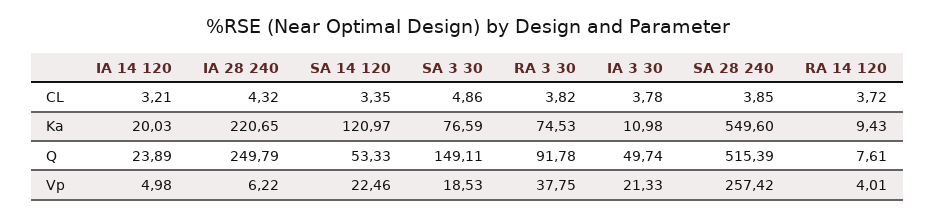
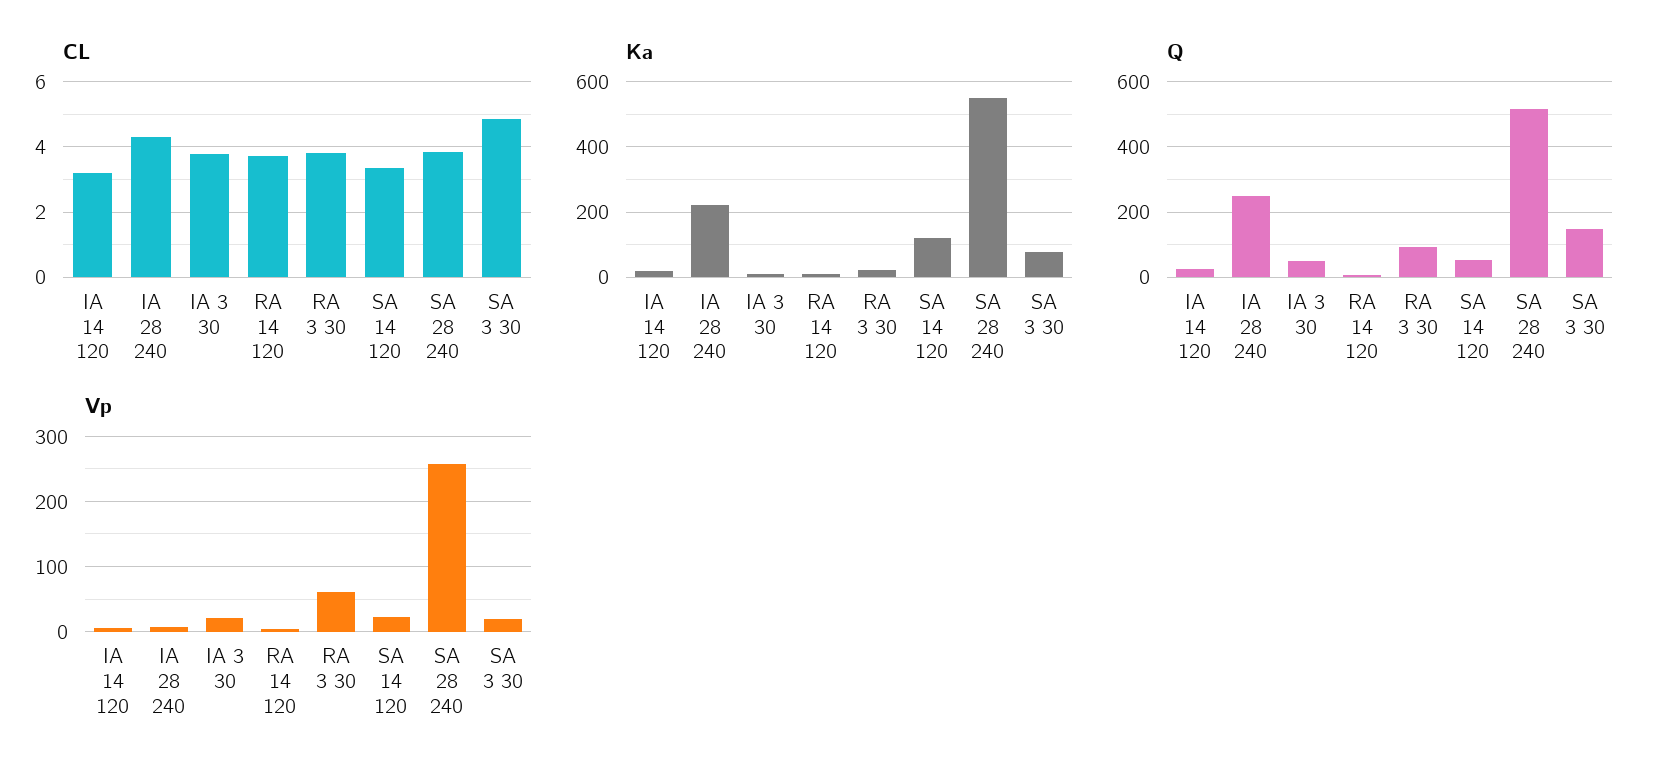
Ka, RA 3 30: 74.53 -> 20
Vp, RA 3 30: 37.75 -> 60

